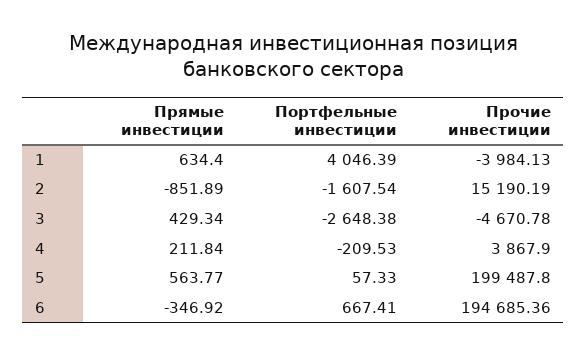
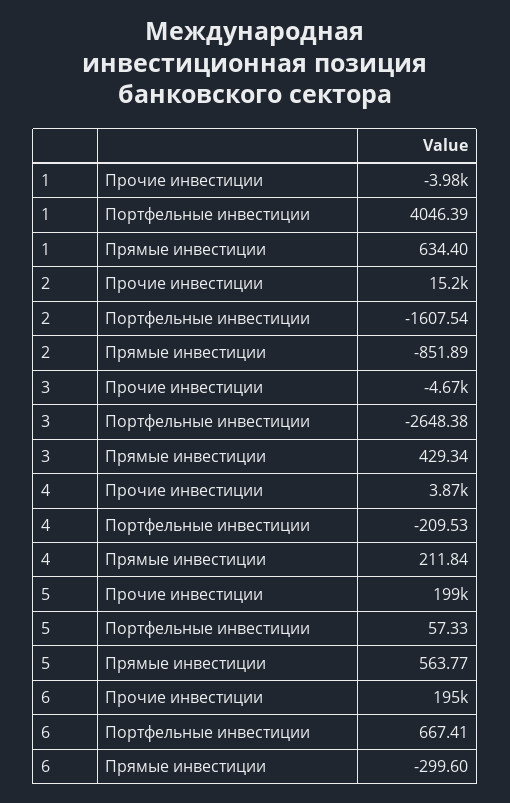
Прямые инвестиции, 6: -346.92 -> -299.6

